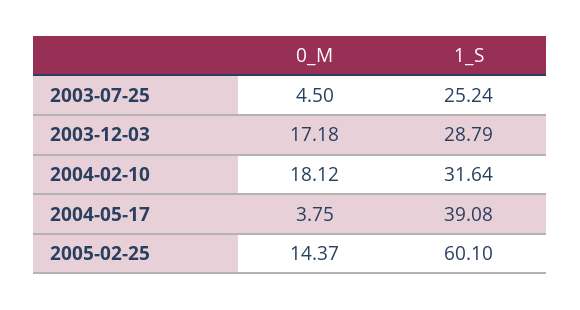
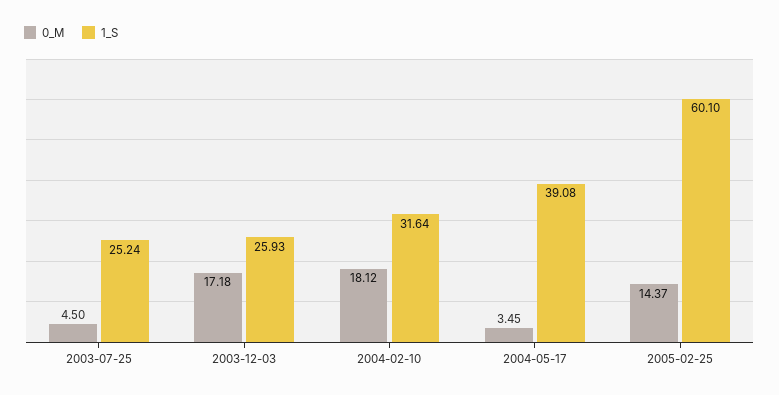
1_S, 2003-12-03: 28.79 -> 25.93
0_M, 2004-05-17: 3.75 -> 3.45

